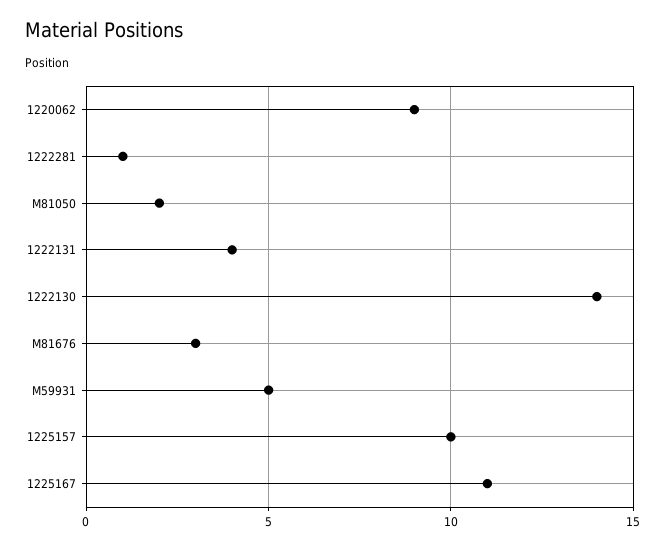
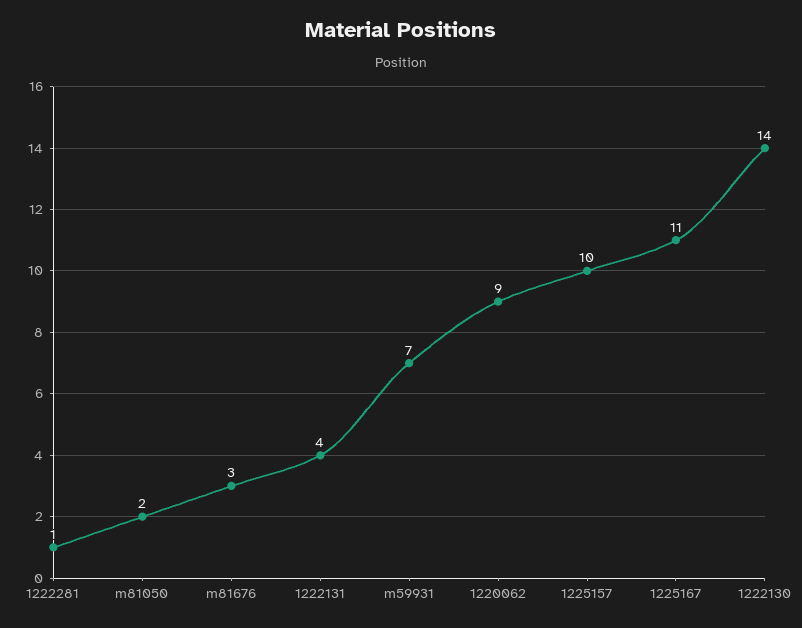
M59931: 5 -> 7

